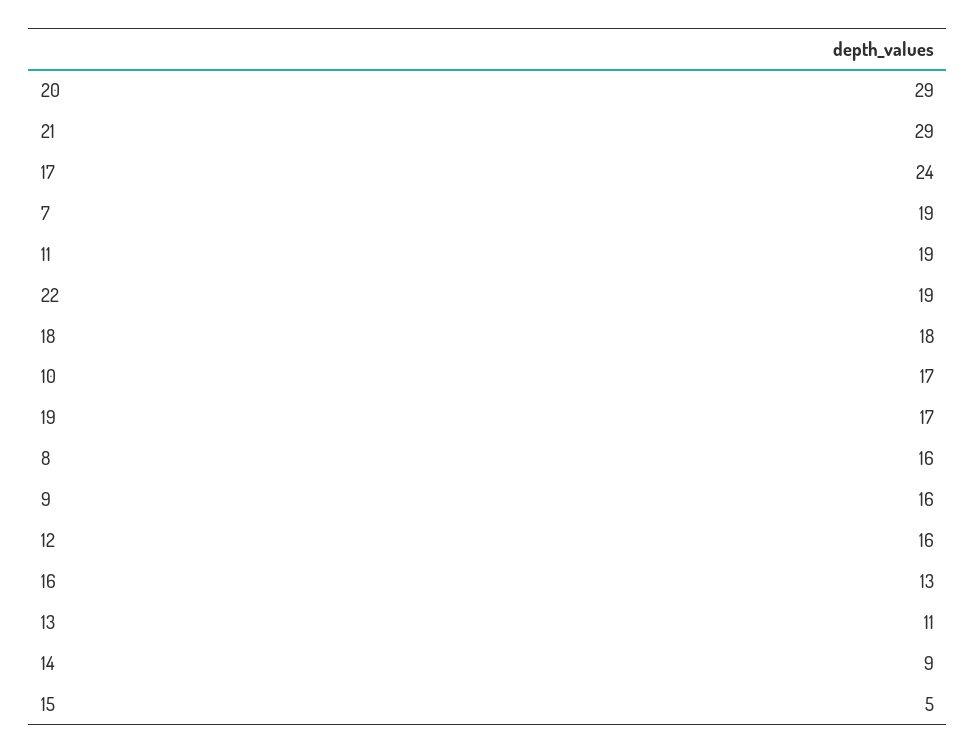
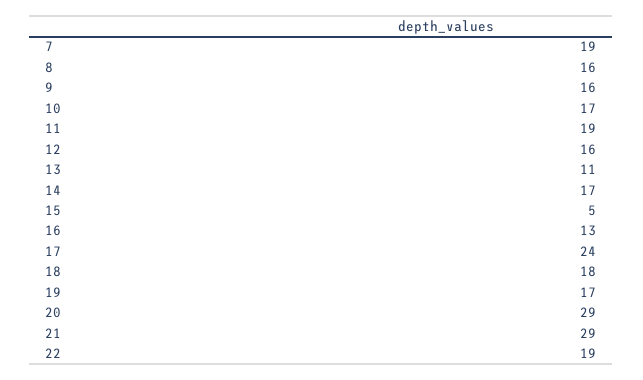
14: 9 -> 17

